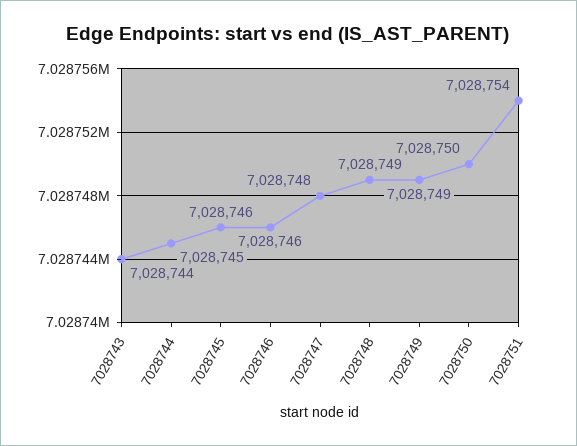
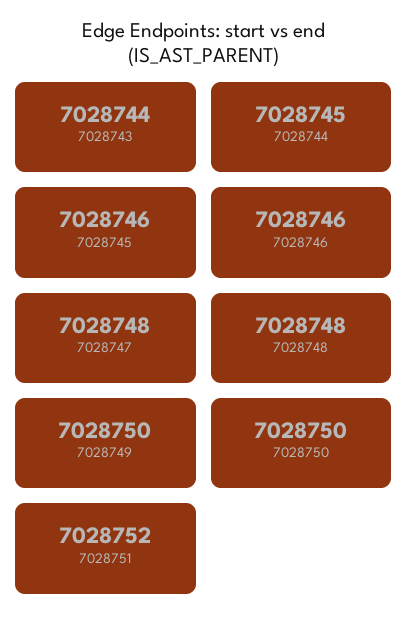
7028748: 7028749 -> 7028748
7028749: 7028749 -> 7028750
7028751: 7028754 -> 7028752

